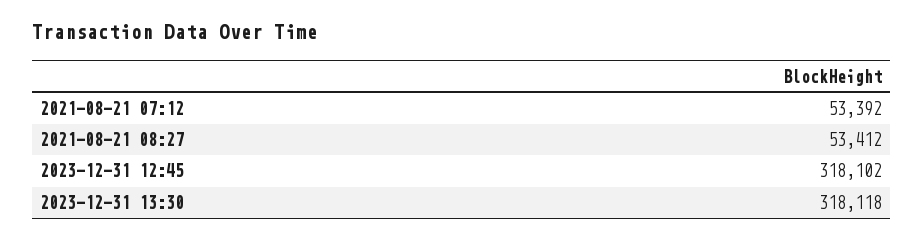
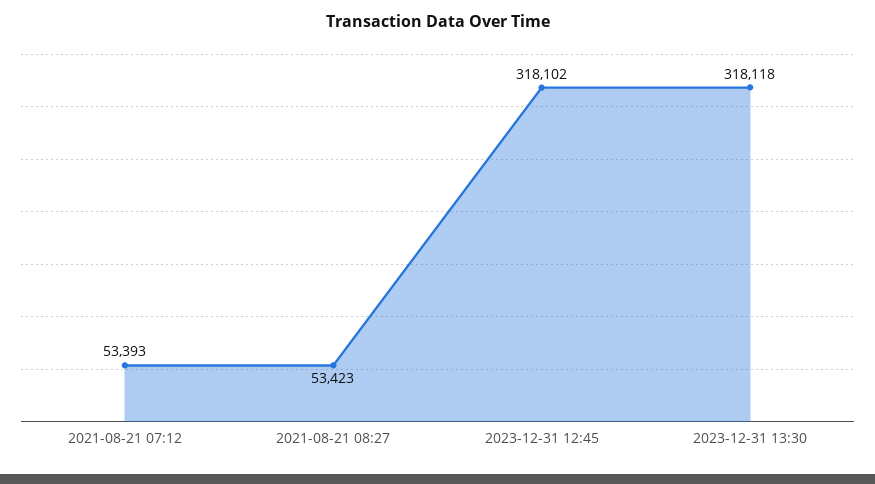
2021-08-21 07:12: 53392 -> 53393
2021-08-21 08:27: 53412 -> 53423

